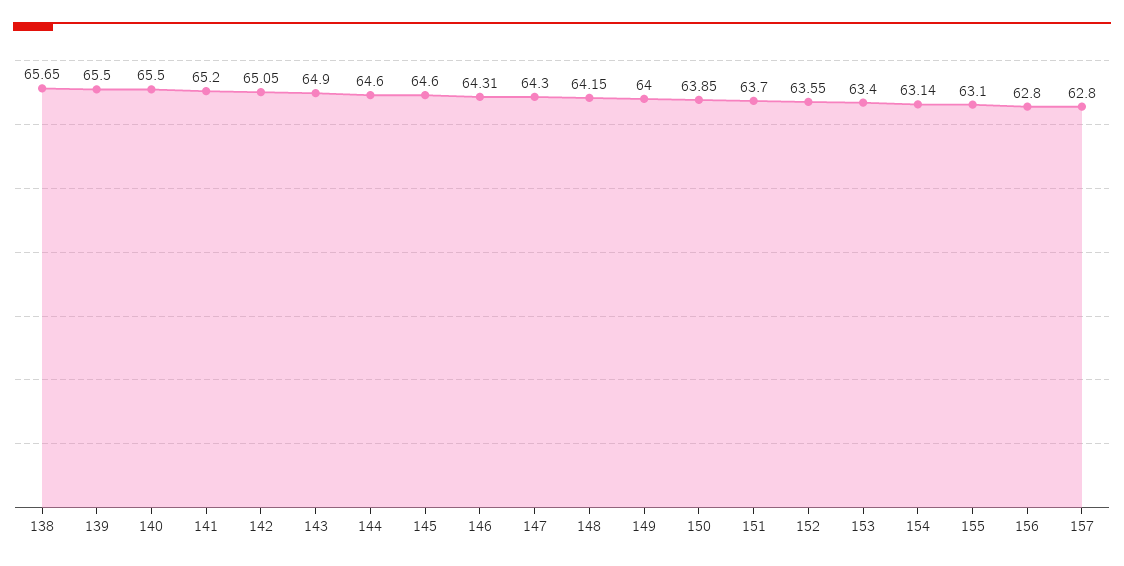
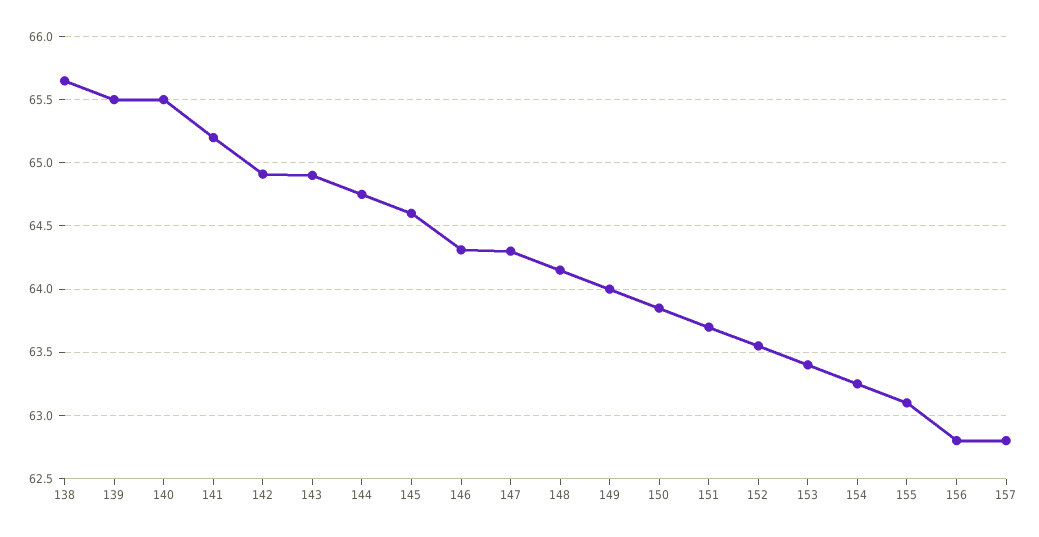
142: 65.05 -> 64.9
144: 64.6 -> 64.75
154: 63.14 -> 63.25

